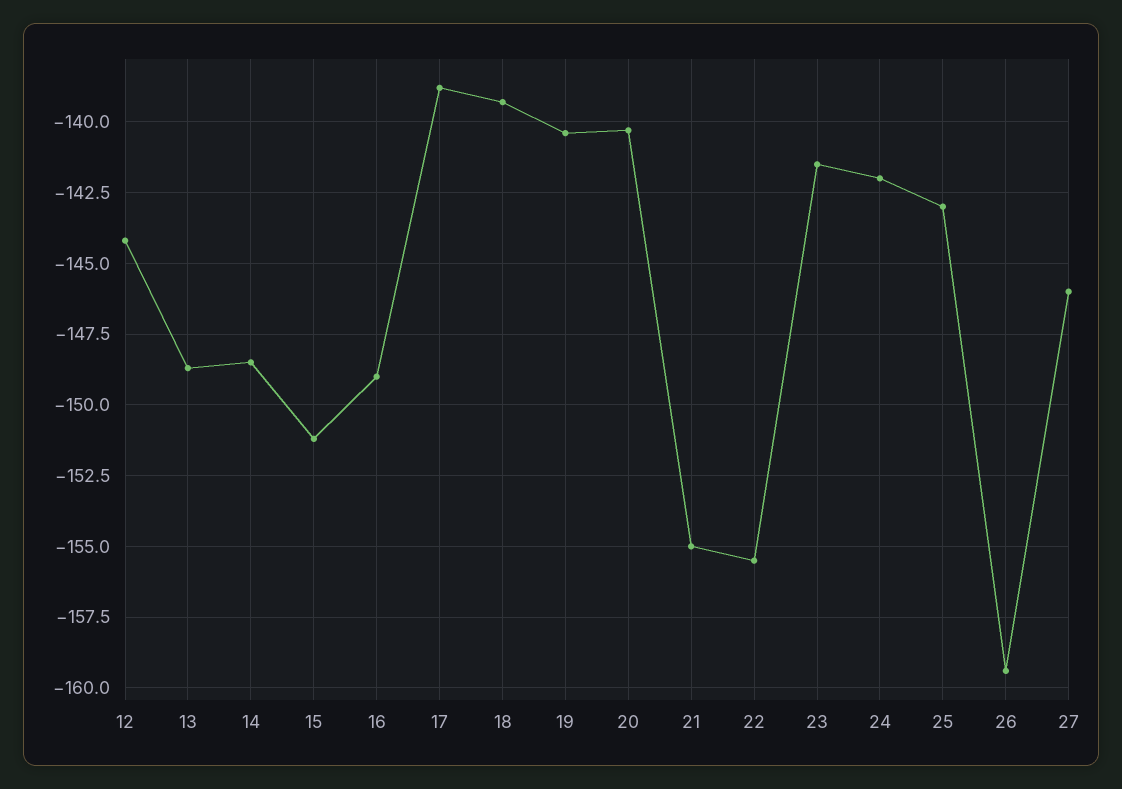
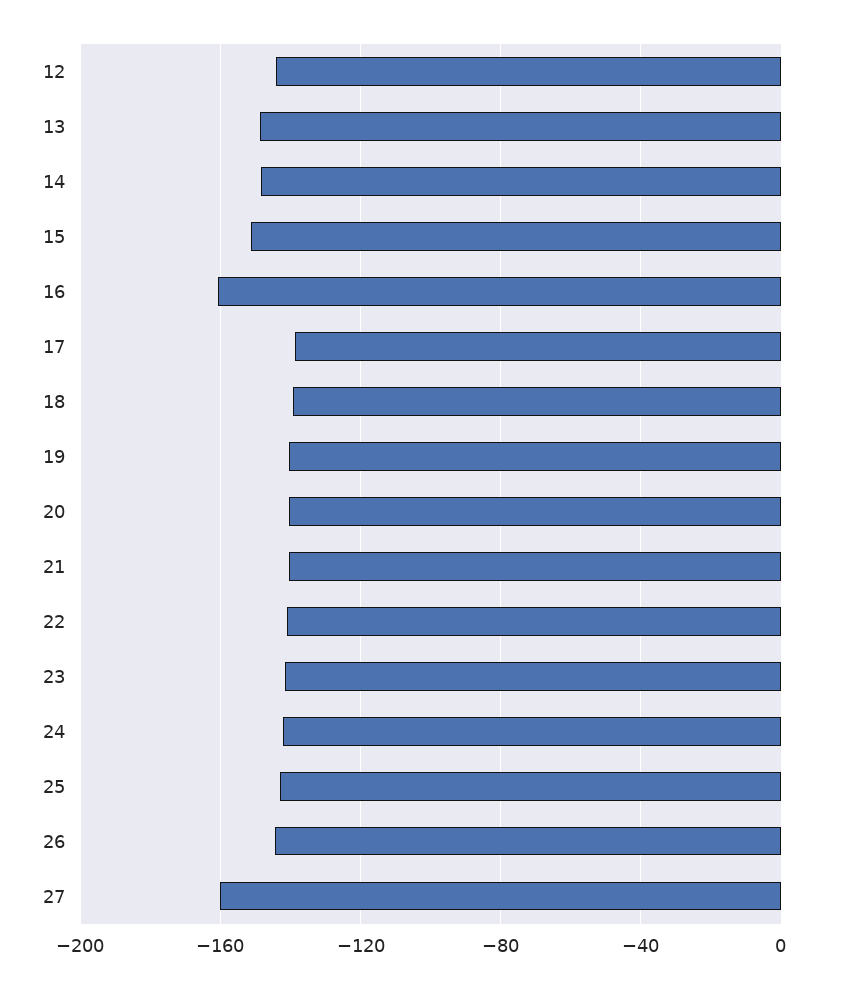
16: -149 -> -160
21: -155 -> -140
22: -155.5 -> -140
26: -159.5 -> -145
27: -146 -> -160

